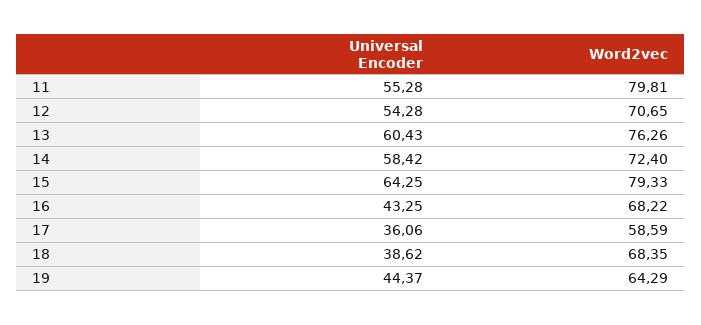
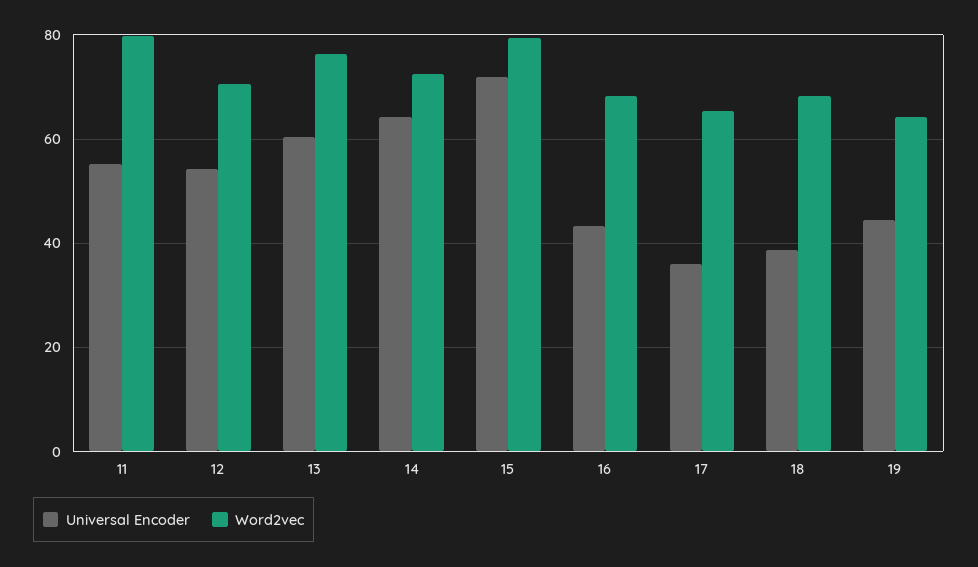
Universal Encoder, 14: 58.42 -> 64
Universal Encoder, 15: 64.25 -> 72
Word2vec, 17: 58.59 -> 66

